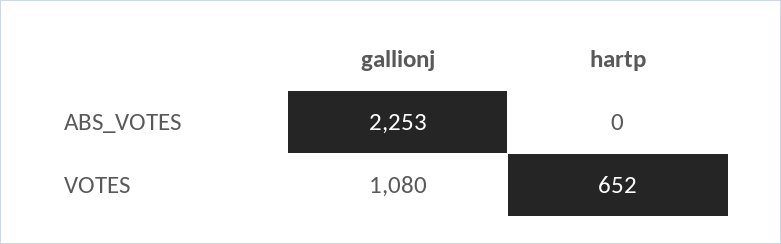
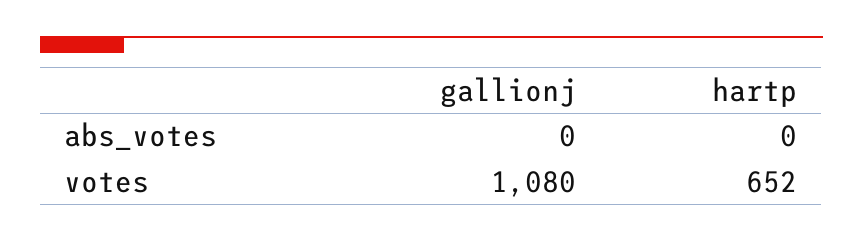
gallionj, ABS_VOTES: 2253 -> 0

